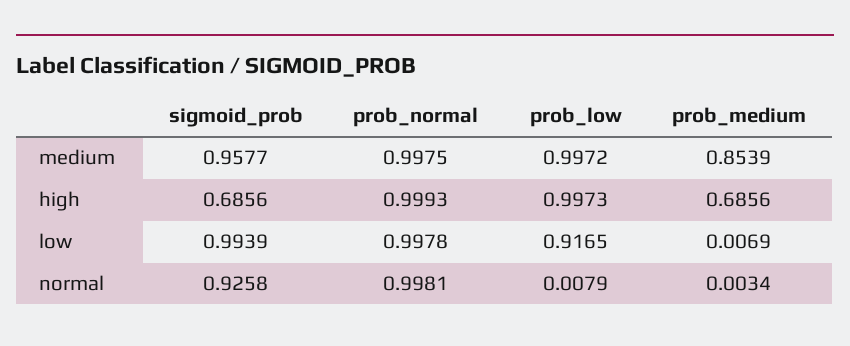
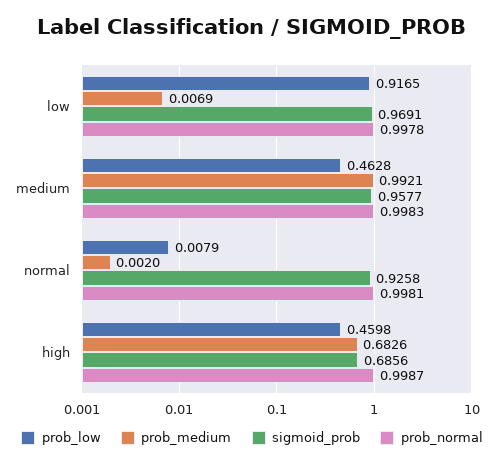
prob_normal, medium: 0.9975 -> 0.9983
prob_low, medium: 0.9972 -> 0.4628
prob_medium, medium: 0.8539 -> 0.9921
prob_normal, high: 0.9993 -> 0.9987
prob_low, high: 0.9973 -> 0.4598
prob_medium, high: 0.6856 -> 0.6826
sigmoid_prob, low: 0.9939 -> 0.9691
prob_medium, normal: 0.0034 -> 0.002

